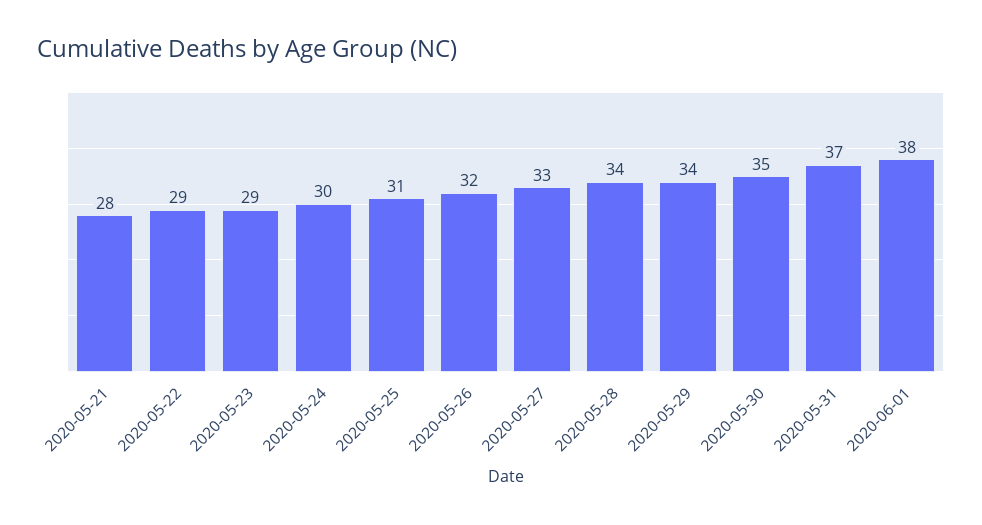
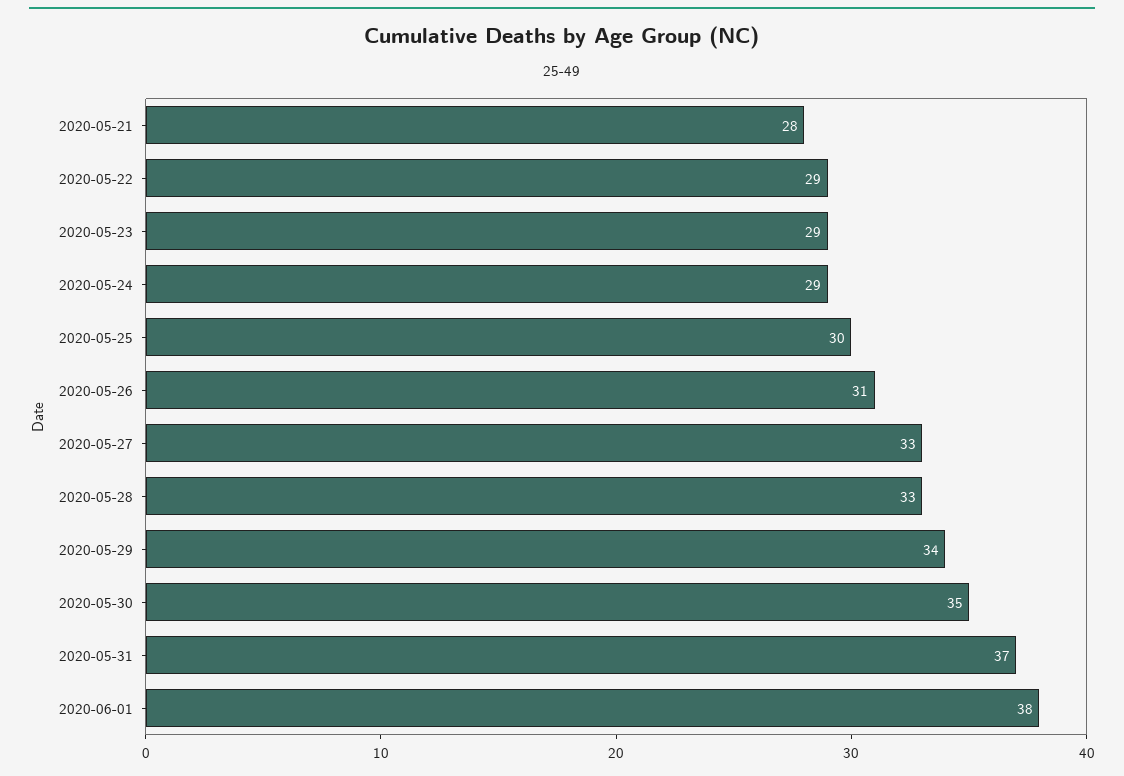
2020-05-24: 30 -> 29
2020-05-25: 31 -> 30
2020-05-26: 32 -> 31
2020-05-28: 34 -> 33

